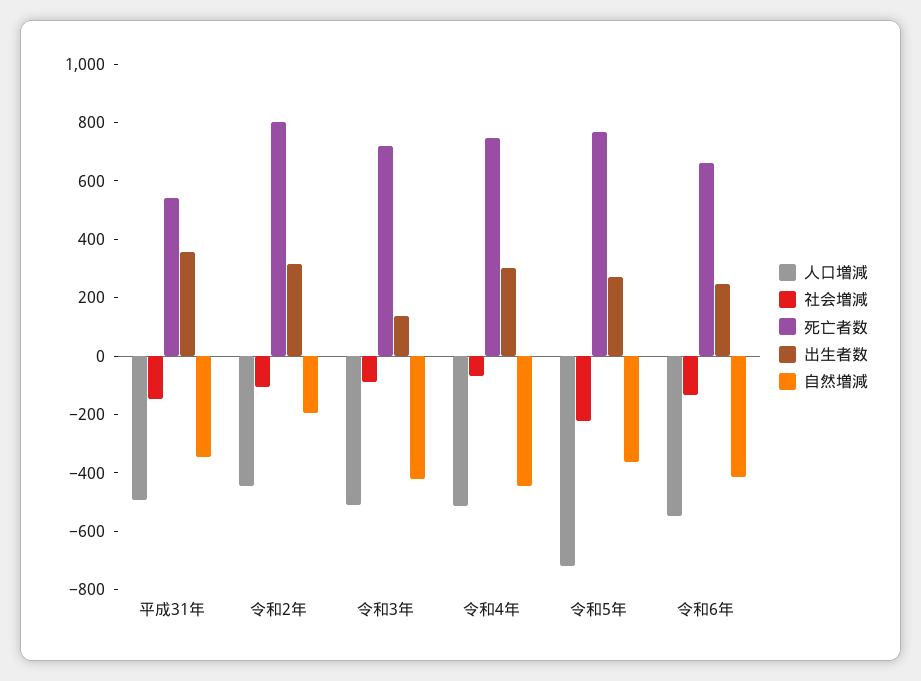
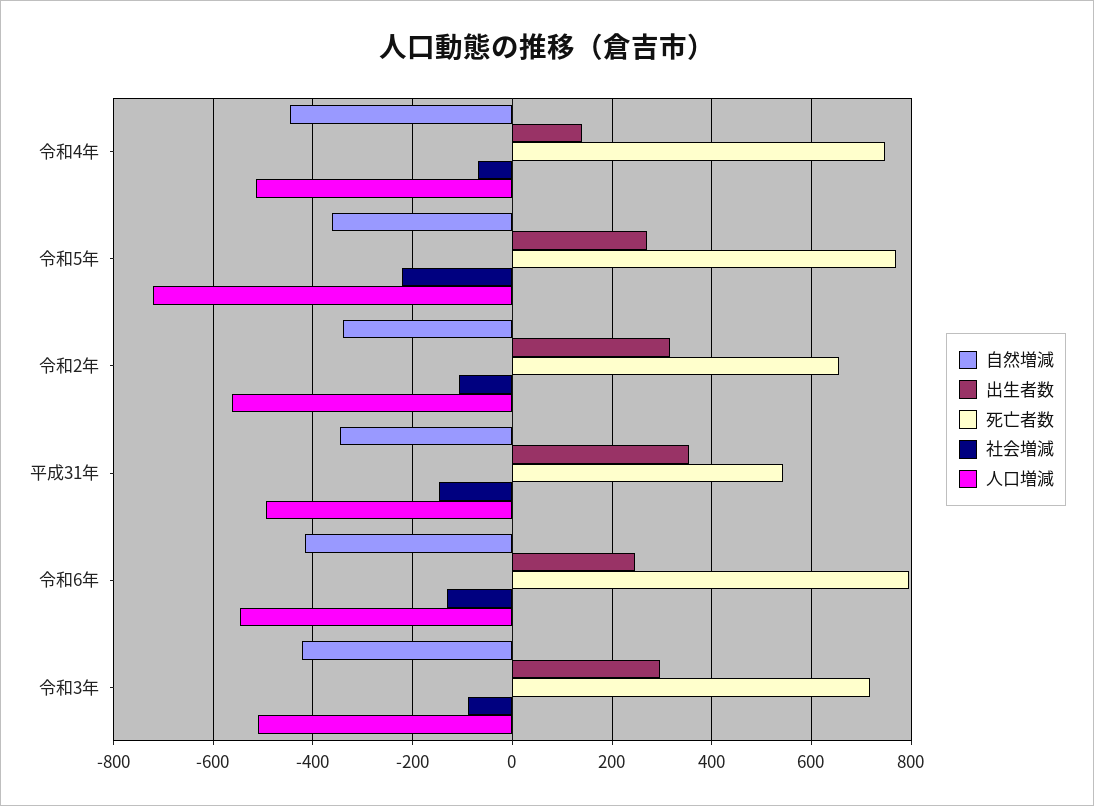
人口増減, 令和2年: -450 -> -560
死亡者数, 令和2年: 800 -> 660
自然増減, 令和2年: -200 -> -340
出生者数, 令和3年: 150 -> 300
出生者数, 令和4年: 300 -> 140
死亡者数, 令和6年: 650 -> 800

